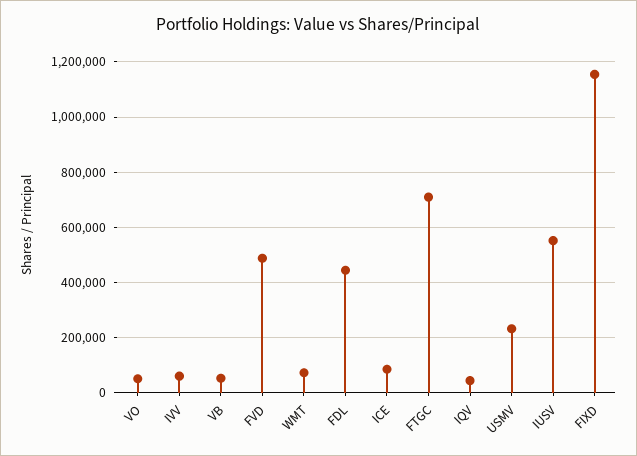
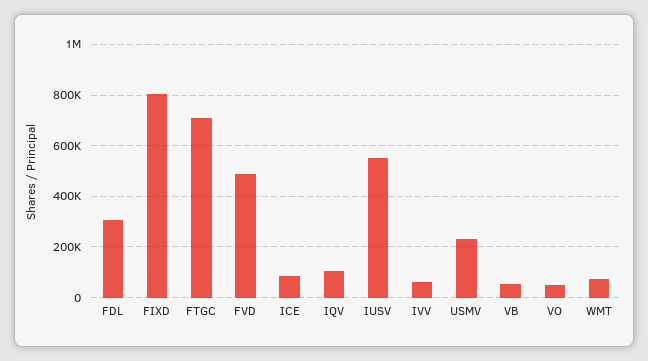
FDL: 450000 -> 300000
IQV: 50000 -> 100000
FIXD: 1150000 -> 800000

